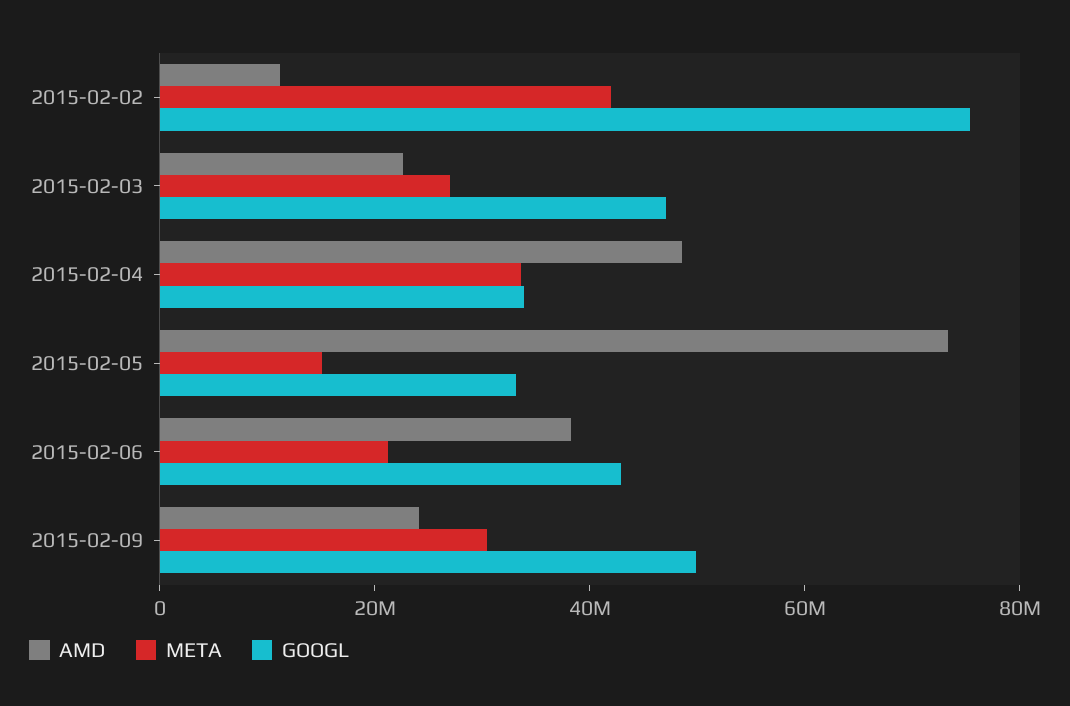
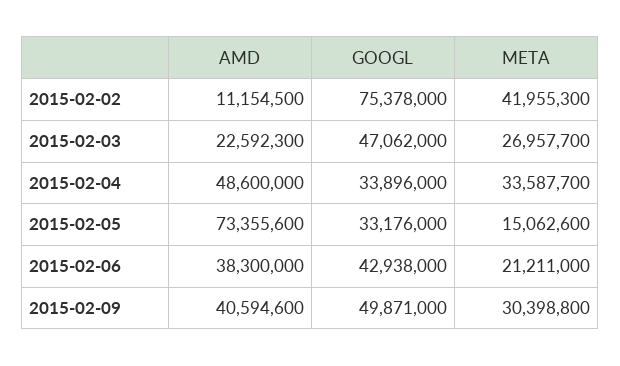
AMD, 2015-02-09: 25000000 -> 40594600

